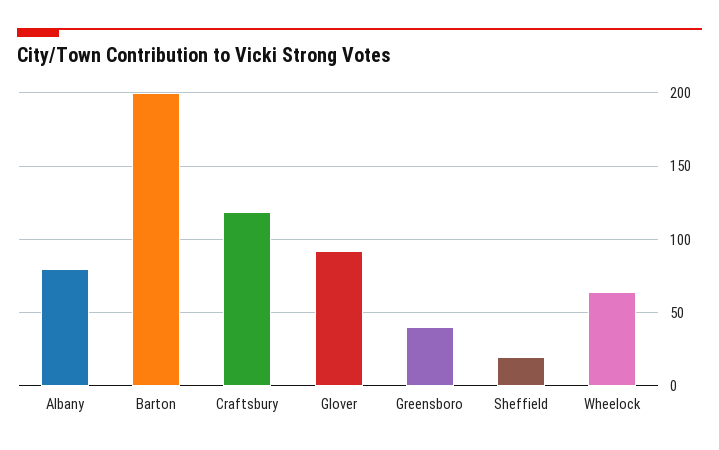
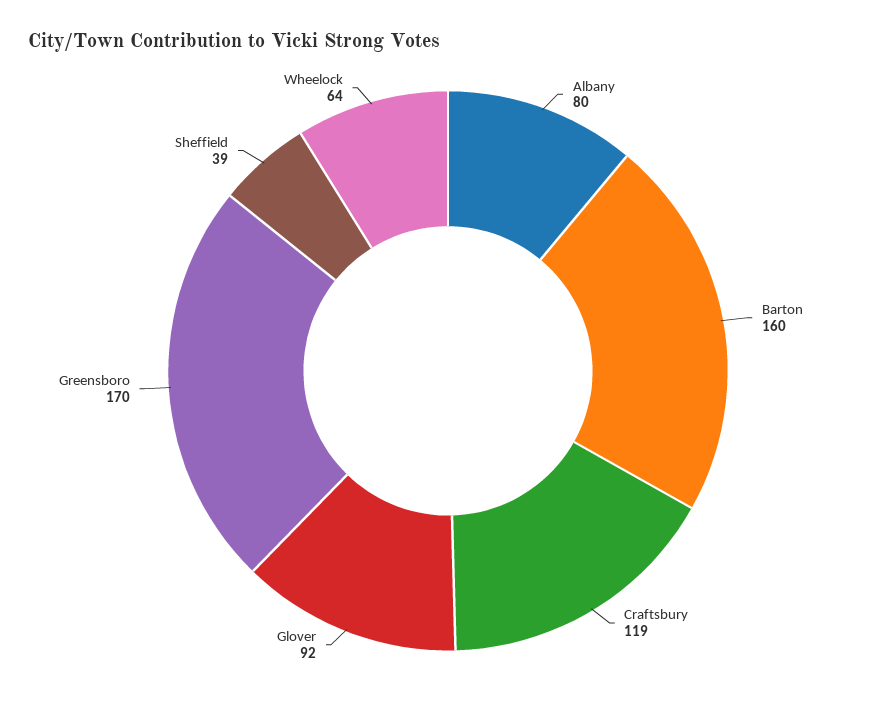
Barton: 200 -> 160
Greensboro: 40 -> 170
Sheffield: 20 -> 39

